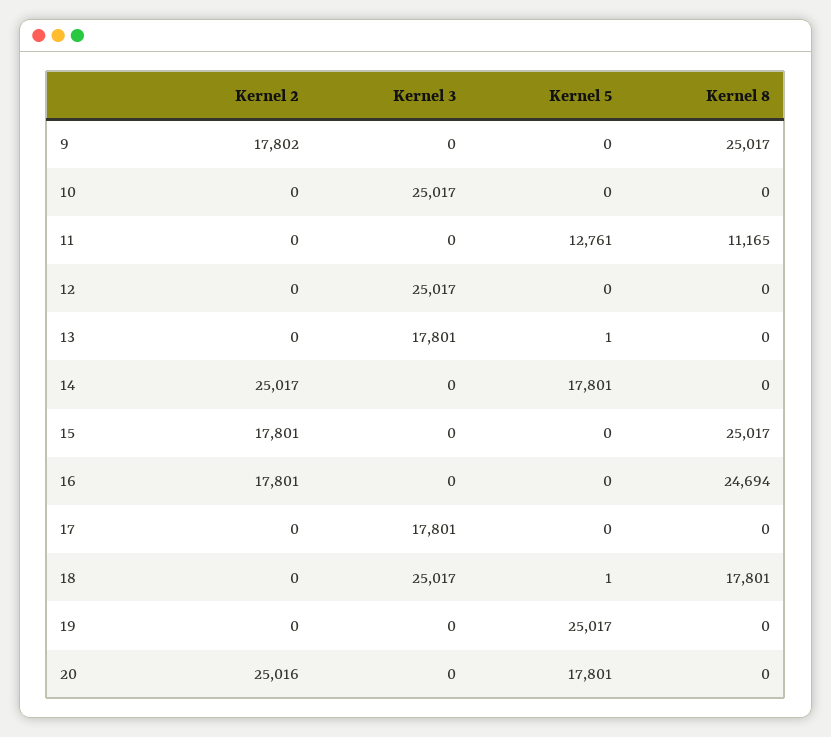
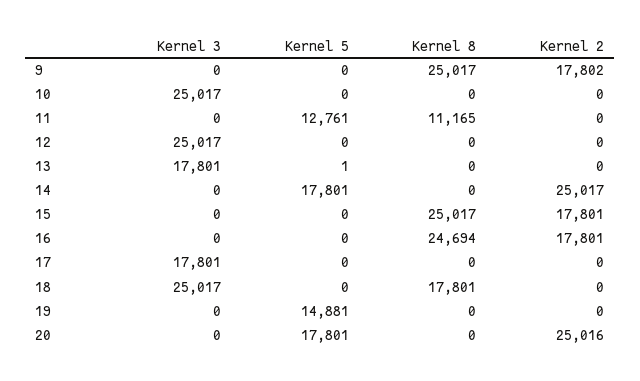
Kernel 5, 18: 1 -> 0
Kernel 5, 19: 25017 -> 14881

